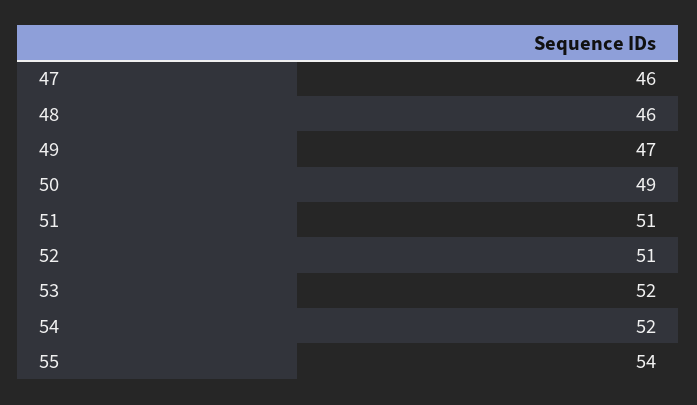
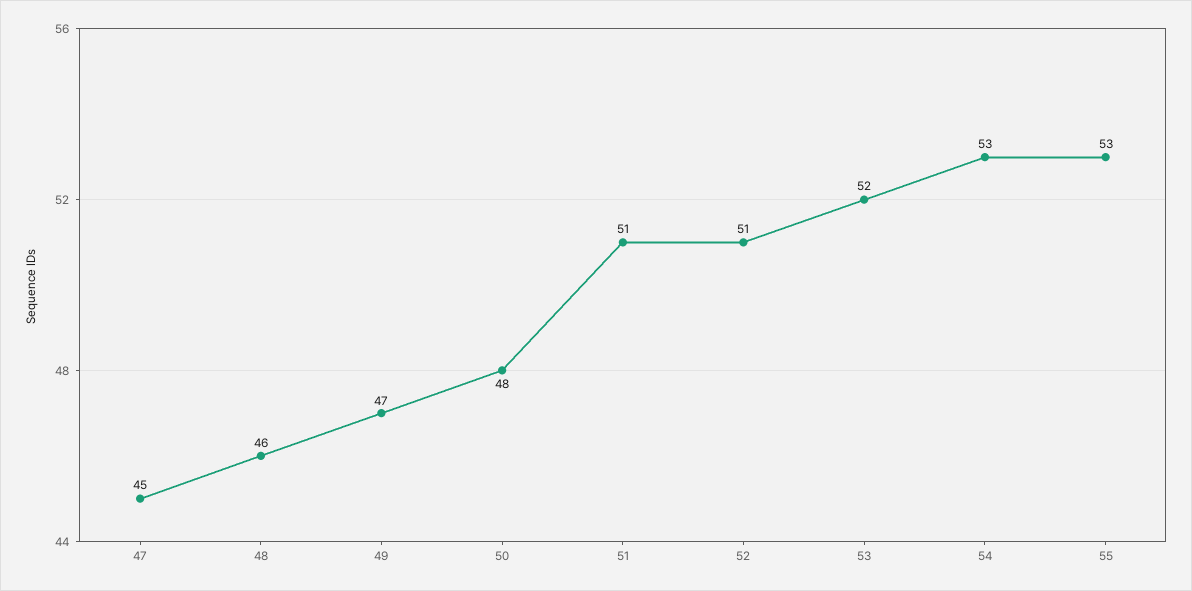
47: 46 -> 45
50: 49 -> 48
54: 52 -> 53
55: 54 -> 53

